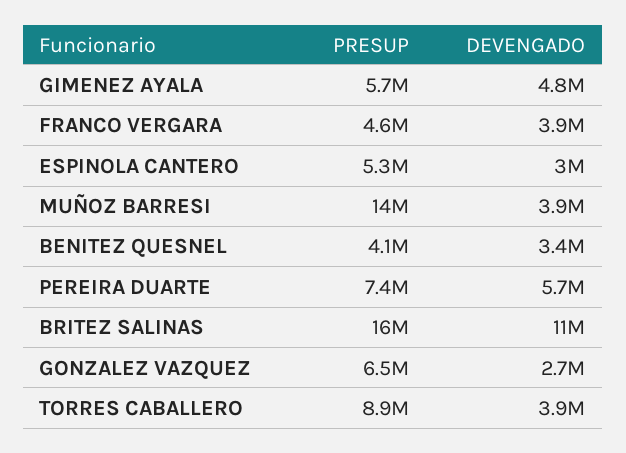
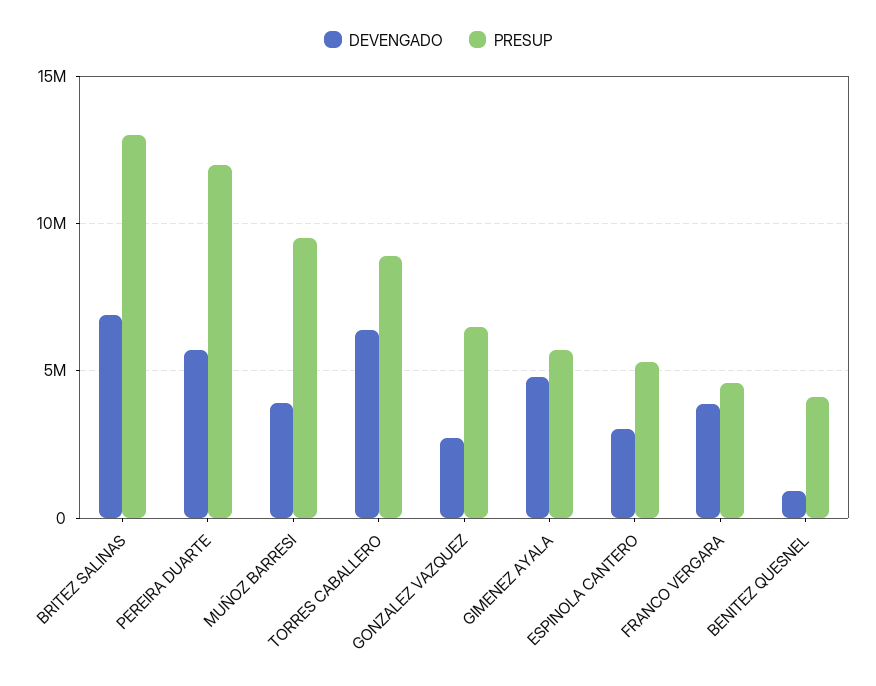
PRESUP, MUÑOZ BARRESI: 14000000 -> 9500000
DEVENGADO, BENITEZ QUESNEL: 3400000 -> 1000000
PRESUP, PEREIRA DUARTE: 7400000 -> 12000000
PRESUP, BRITEZ SALINAS: 16000000 -> 13000000
DEVENGADO, BRITEZ SALINAS: 11000000 -> 7000000
DEVENGADO, TORRES CABALLERO: 3900000 -> 6500000

